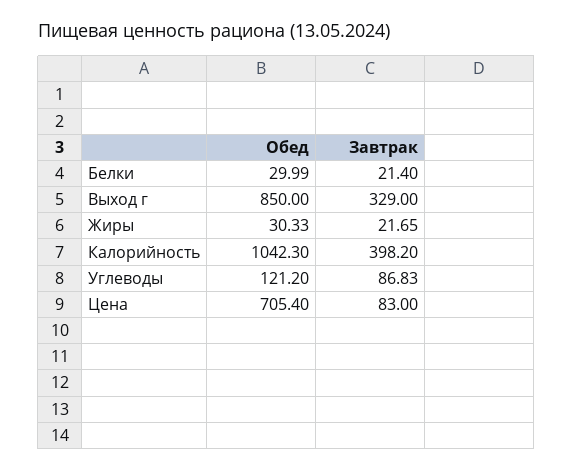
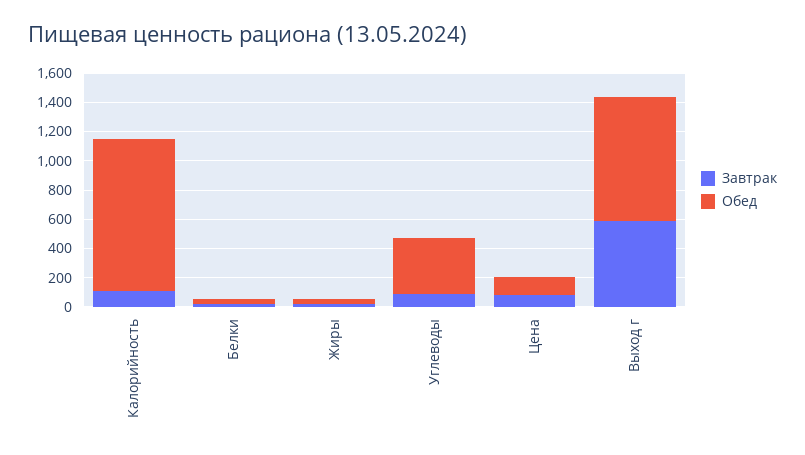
Завтрак, Выход г: 329 -> 600
Завтрак, Калорийность: 398.2 -> 100
Обед, Углеводы: 121.2 -> 400
Обед, Цена: 705.4 -> 100

